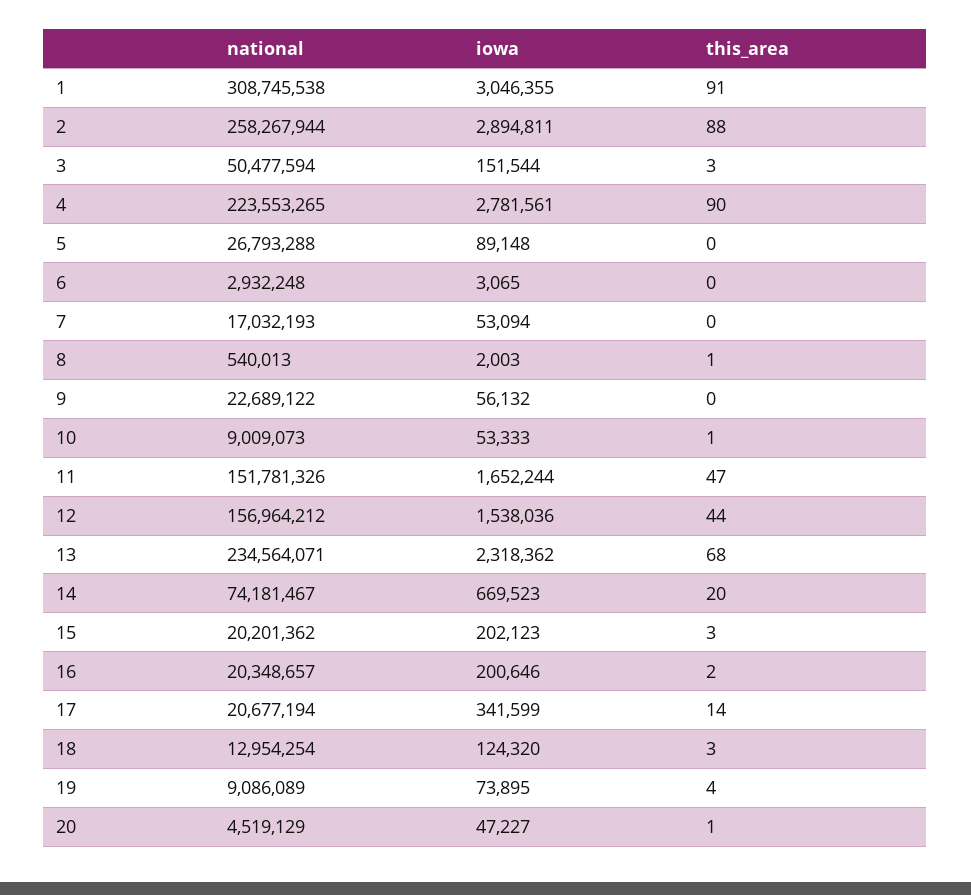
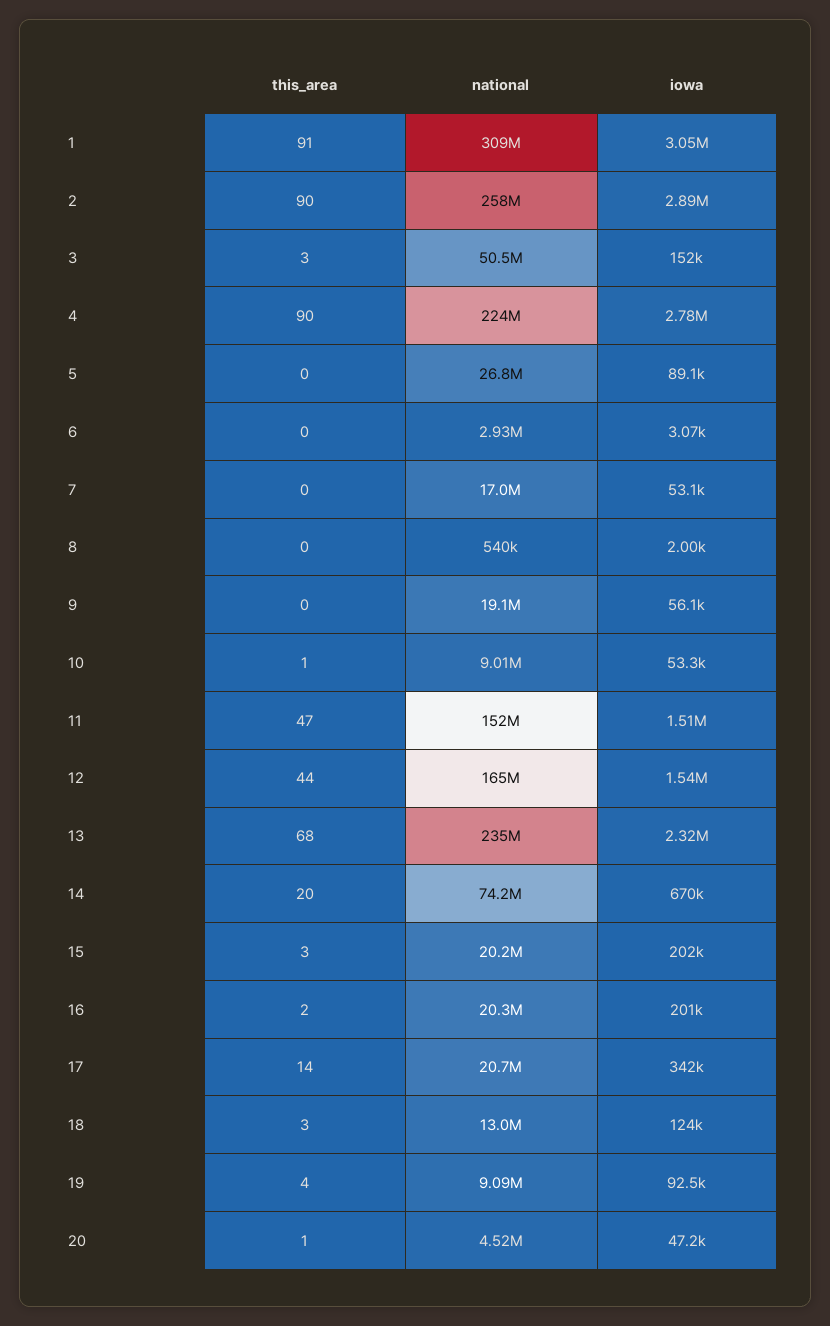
this_area, 2: 88 -> 90
this_area, 8: 1 -> 0
national, 9: 22689122 -> 19100000
iowa, 11: 1652244 -> 1510000
national, 12: 156964212 -> 165000000
iowa, 19: 73895 -> 92500

